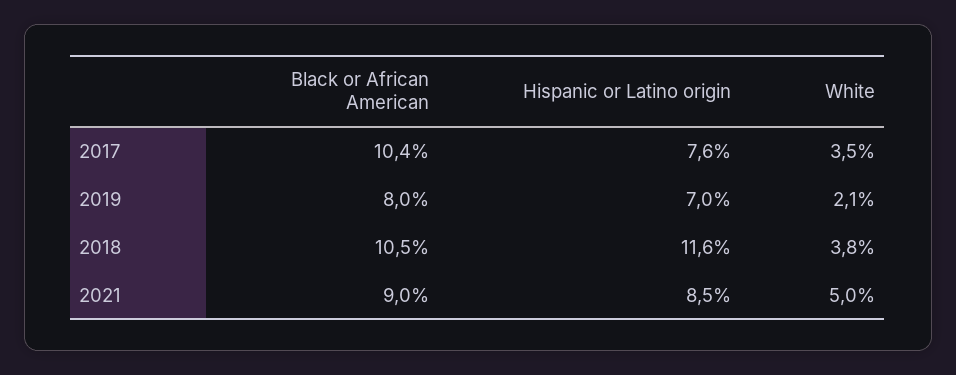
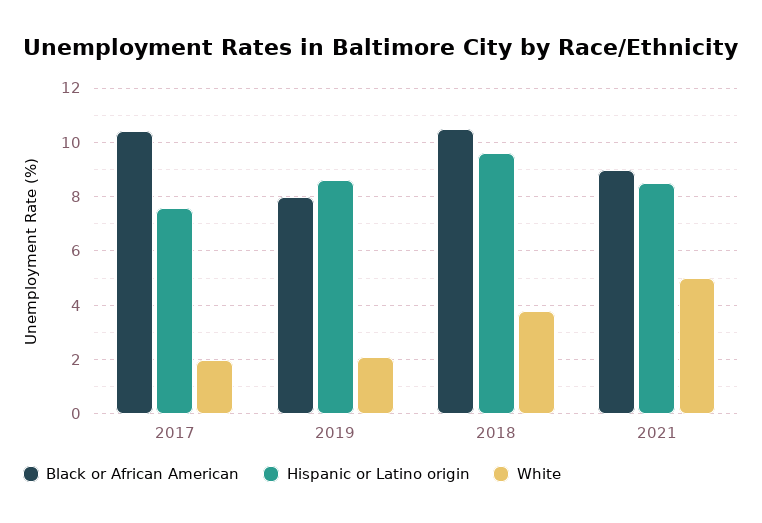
White, 2017: 3.5 -> 2
Hispanic or Latino origin, 2019: 7 -> 8.5
Hispanic or Latino origin, 2018: 11.6 -> 9.5

